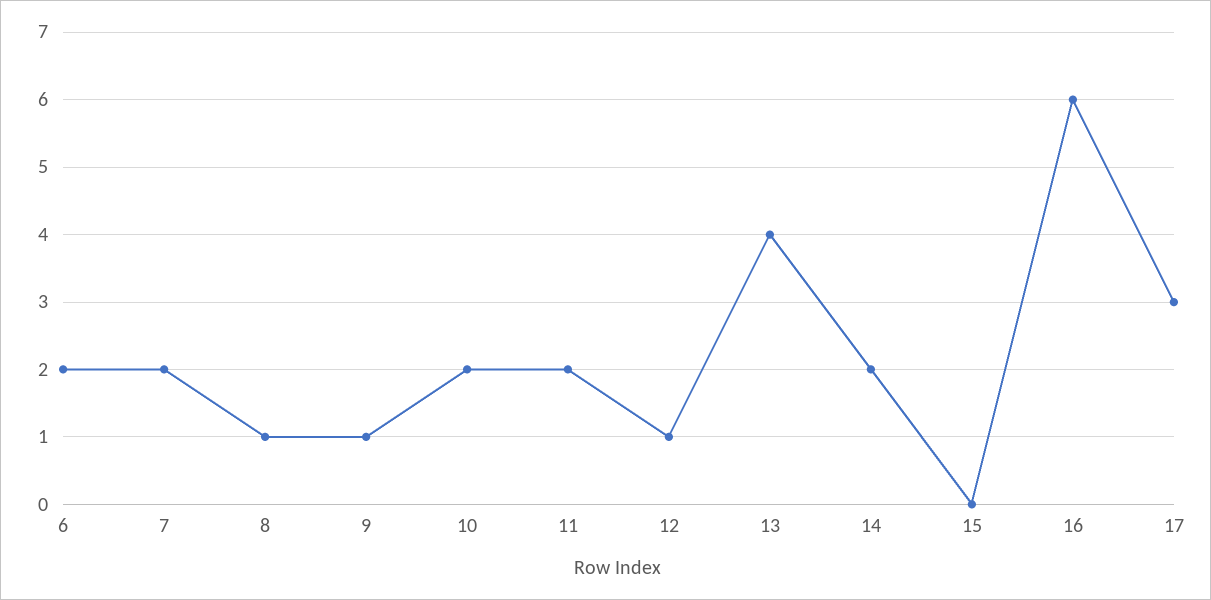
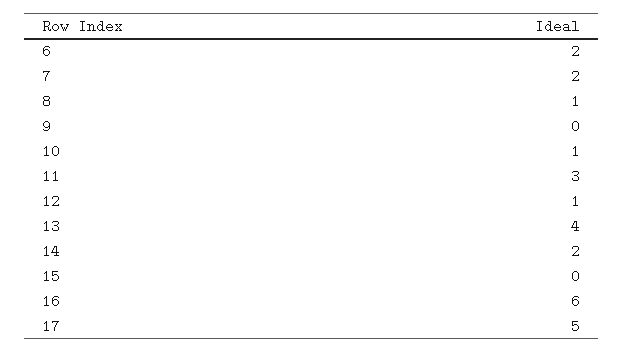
9: 1 -> 0
10: 2 -> 1
11: 2 -> 3
17: 3 -> 5

